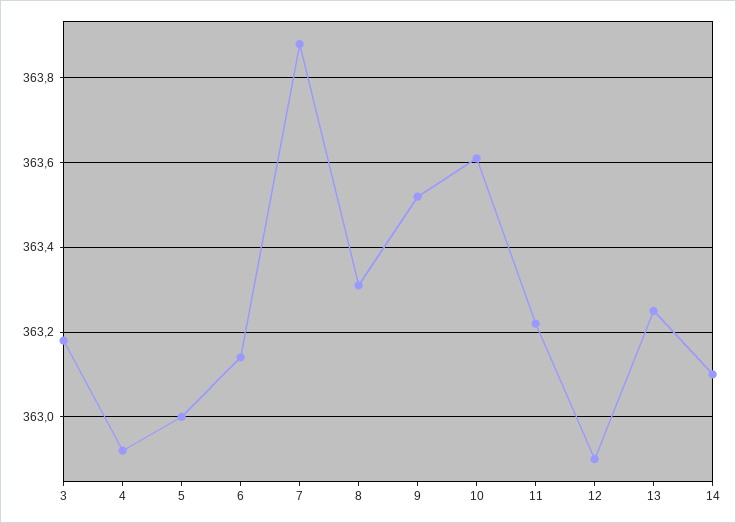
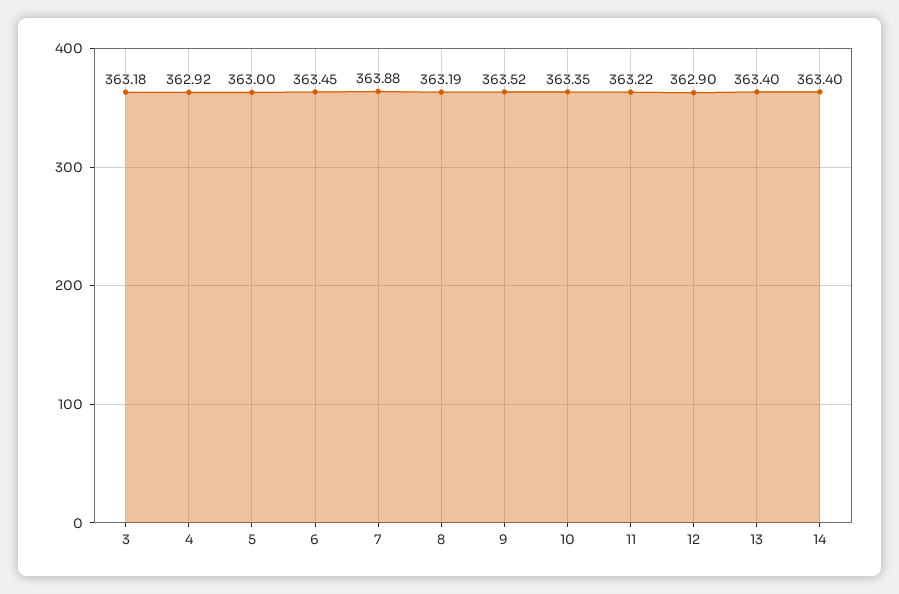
6: 363.15 -> 363.45
8: 363.3 -> 363.19
10: 363.6 -> 363.35
13: 363.25 -> 363.4
14: 363.1 -> 363.4

